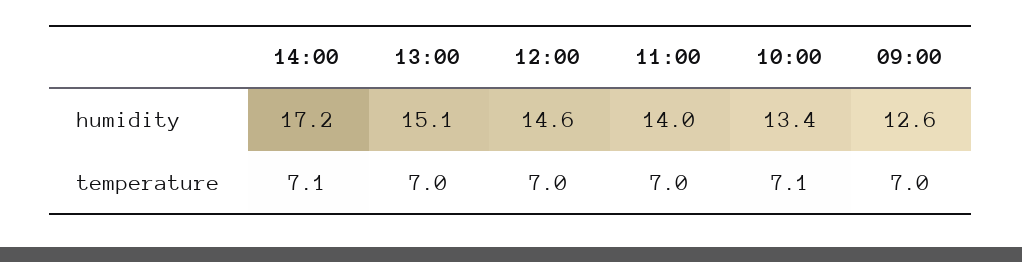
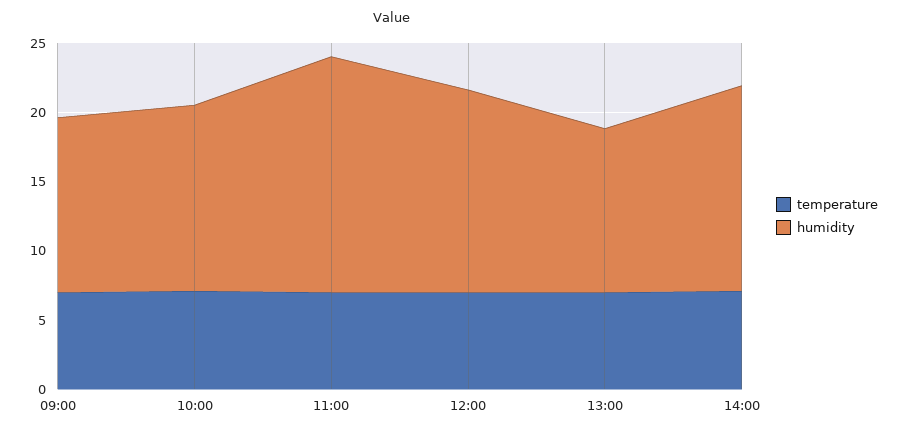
humidity, 14:00: 17.2 -> 15
humidity, 13:00: 15.1 -> 12
humidity, 11:00: 14 -> 17

